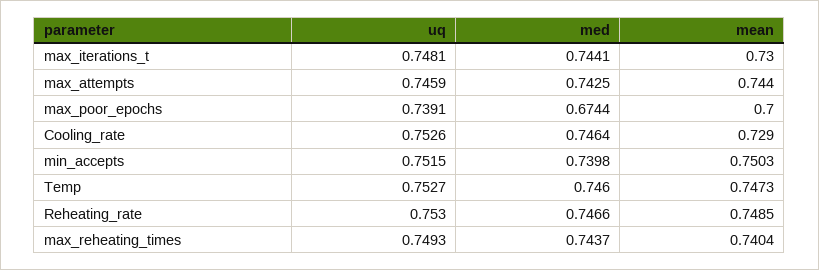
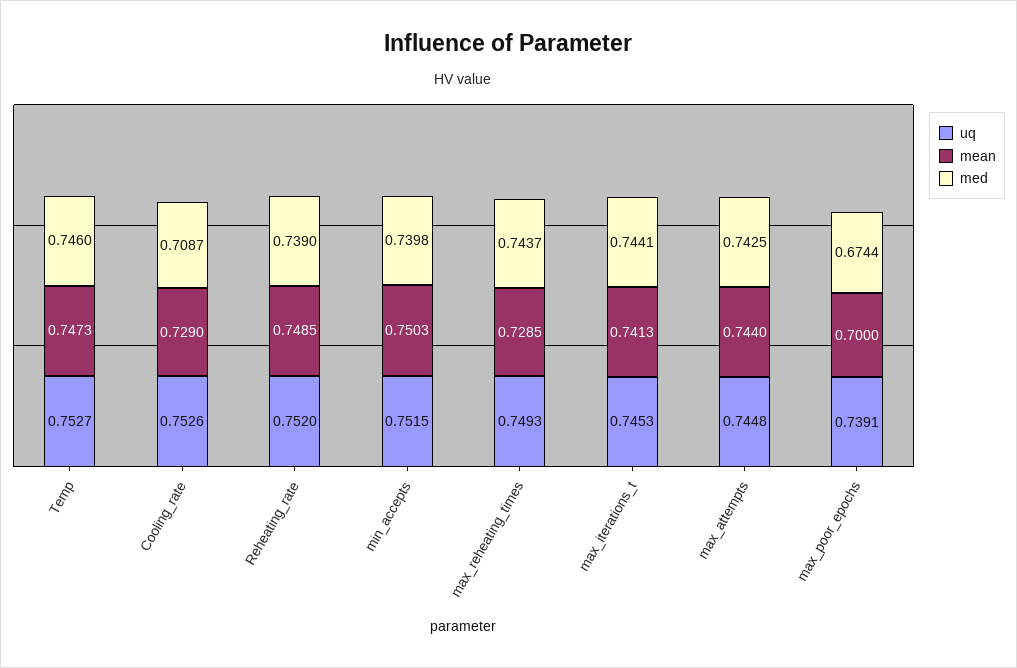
uq, max_iterations_t: 0.7481 -> 0.7453
mean, max_iterations_t: 0.73 -> 0.7413
uq, max_attempts: 0.7459 -> 0.7448
med, Cooling_rate: 0.7464 -> 0.7087
uq, Reheating_rate: 0.753 -> 0.752
med, Reheating_rate: 0.7466 -> 0.739
mean, max_reheating_times: 0.7404 -> 0.7285

